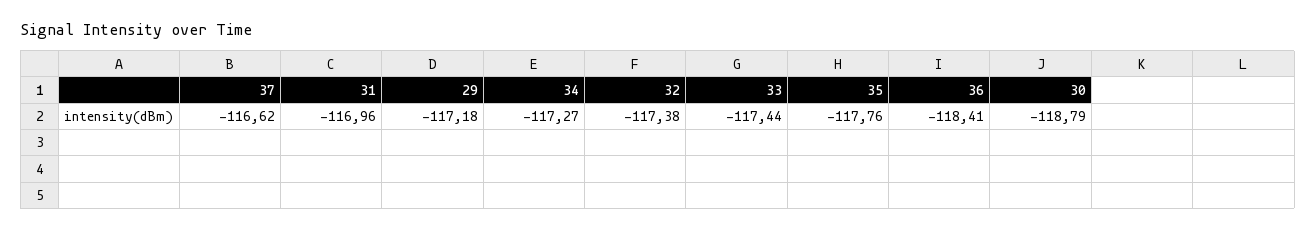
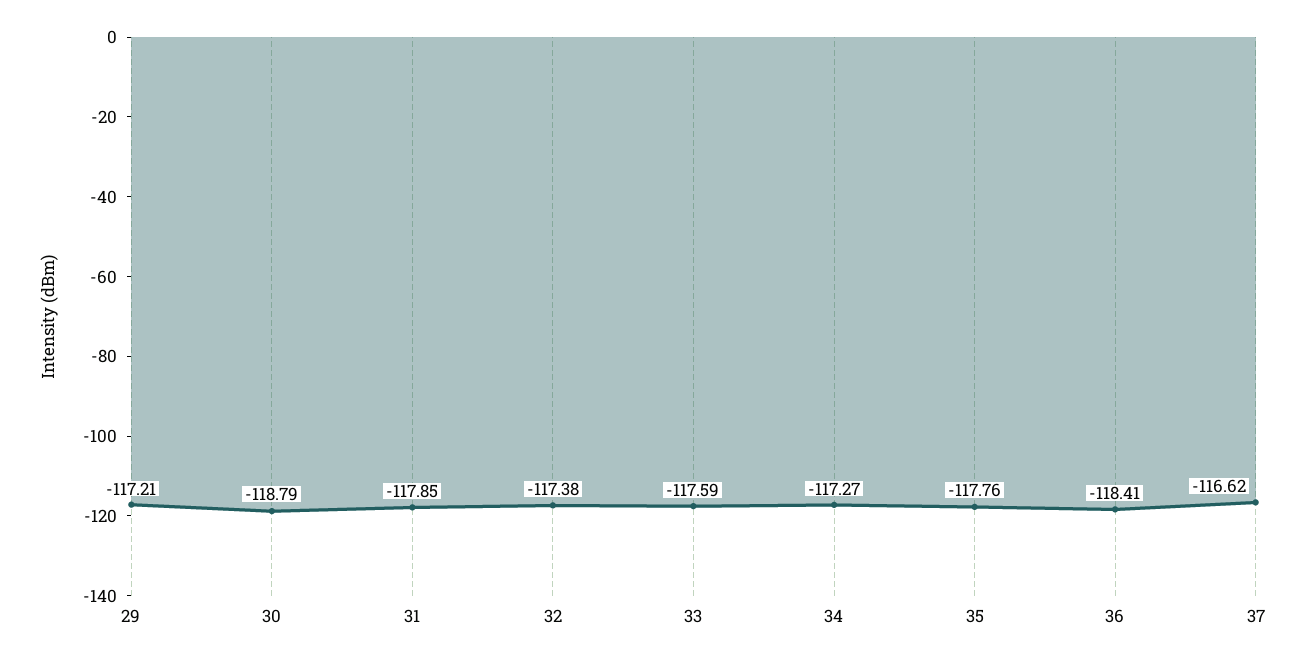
31: -116.96 -> -117.85
29: -117.18 -> -117.21
33: -117.44 -> -117.59

